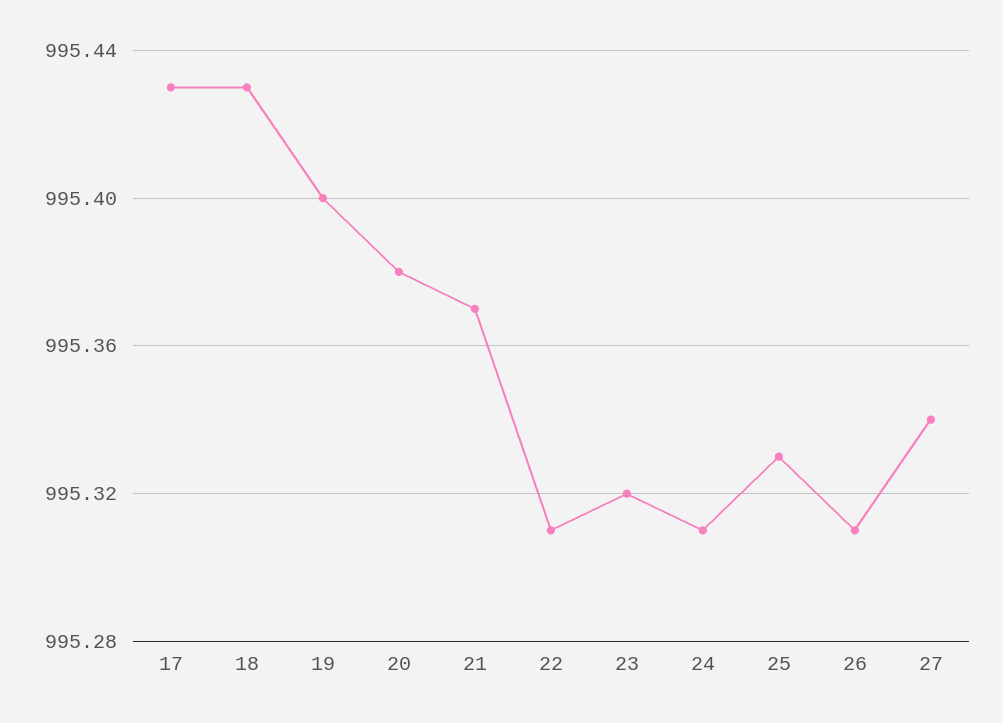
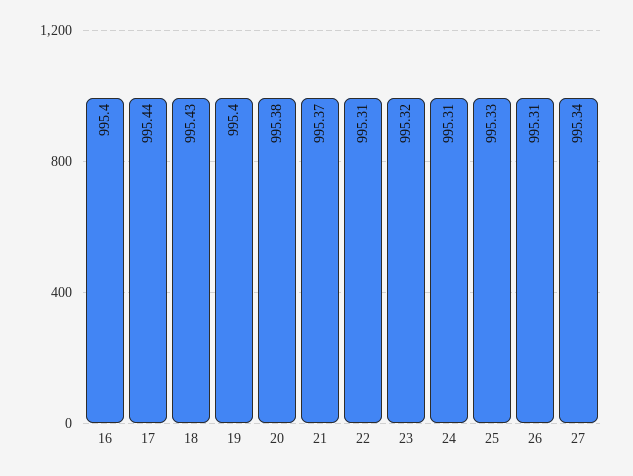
17: 995.43 -> 995.44
16: none -> 995.4

